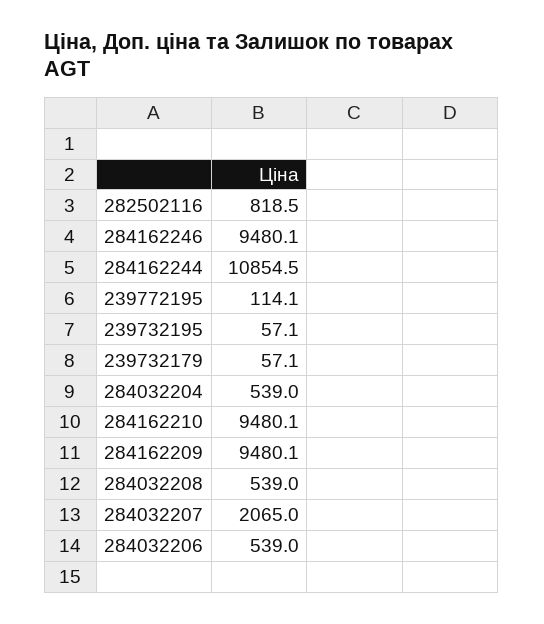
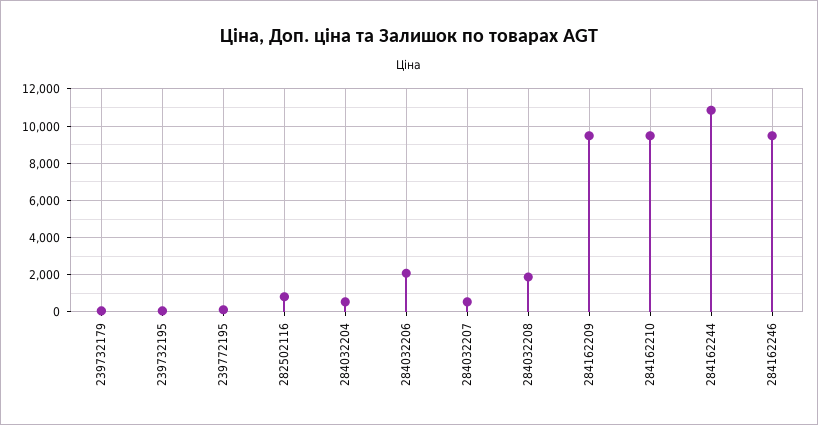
284032208: 539 -> 2000
284032207: 2065 -> 500
284032206: 539 -> 2000

